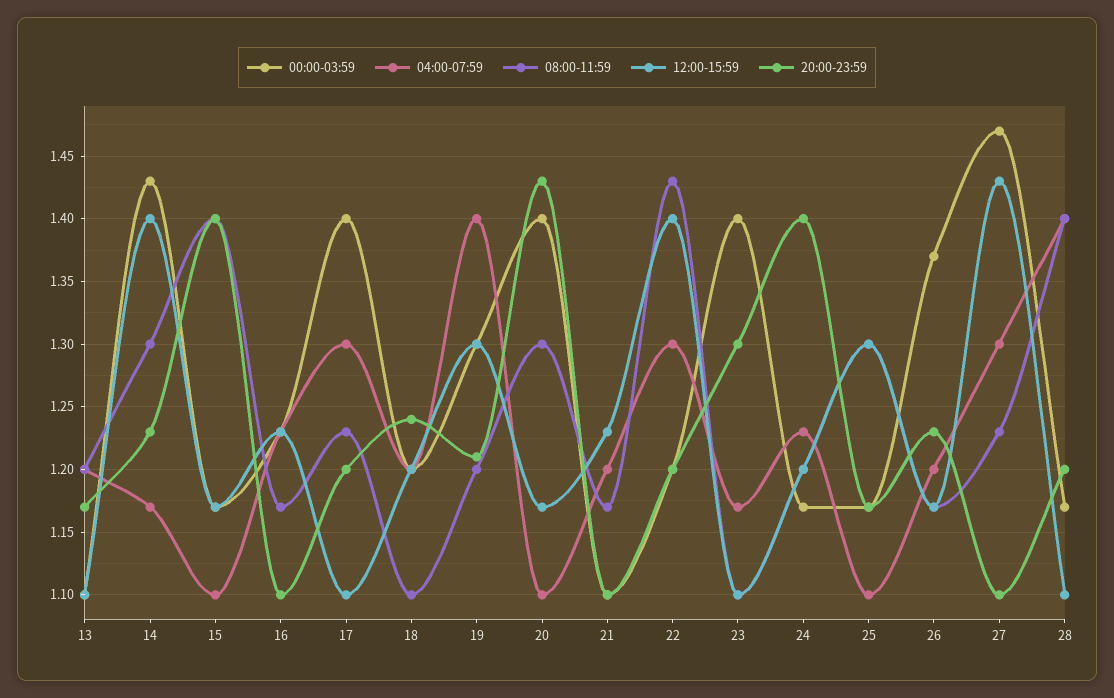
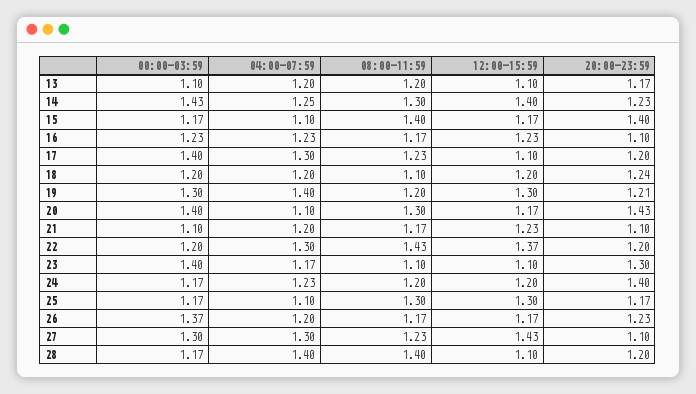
04:00-07:59, 14: 1.17 -> 1.25
12:00-15:59, 22: 1.4 -> 1.37
00:00-03:59, 27: 1.47 -> 1.3

